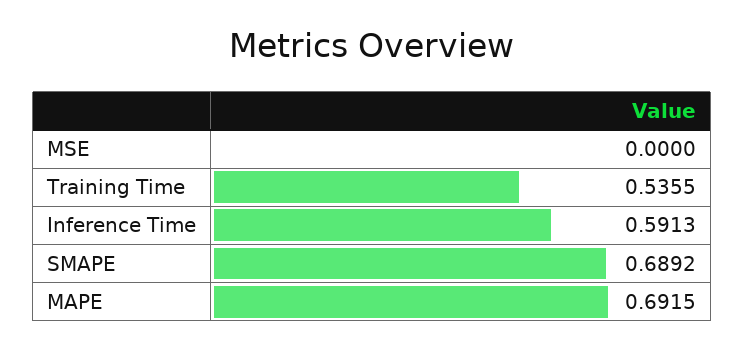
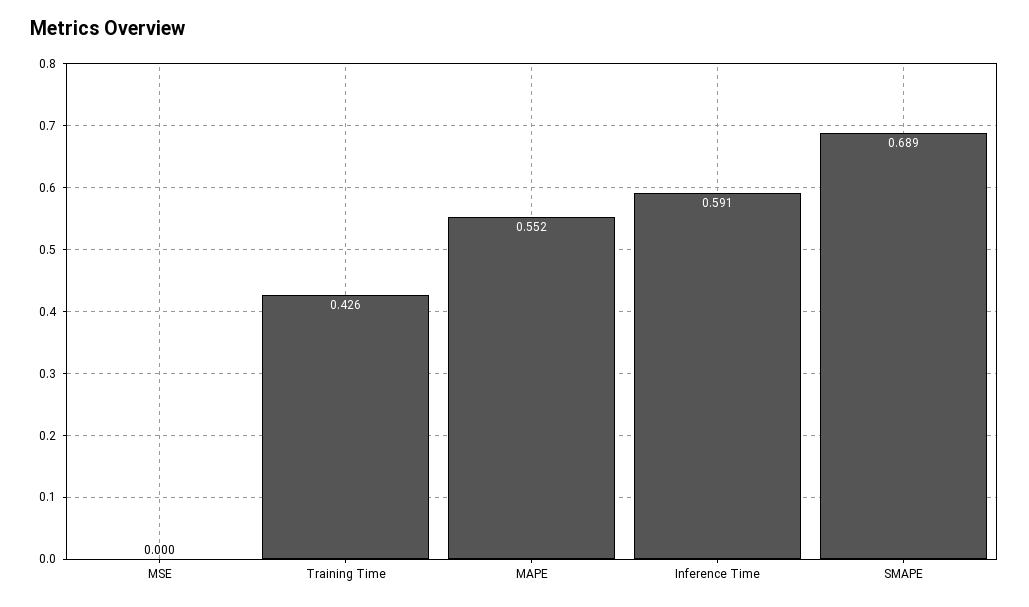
Training Time: 0.5355 -> 0.426
MAPE: 0.6915 -> 0.552

